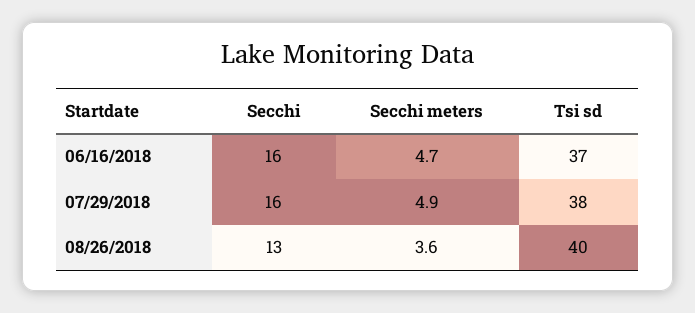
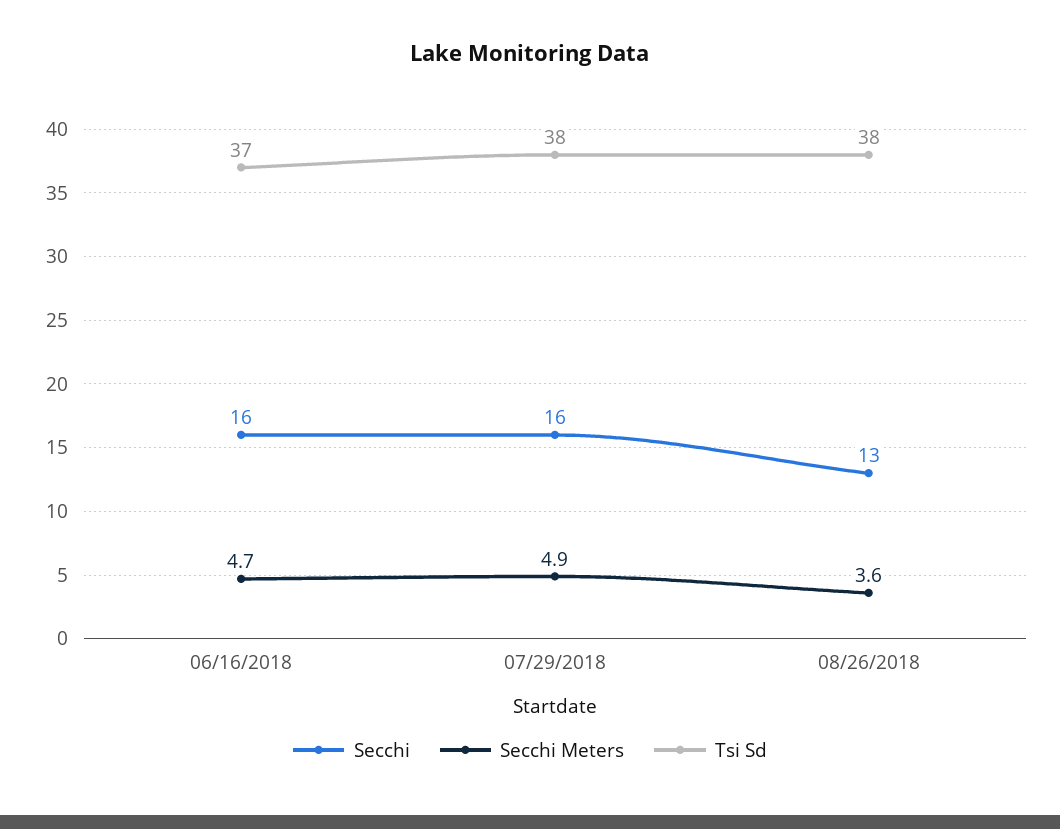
Tsi sd, 08/26/2018: 40 -> 38

